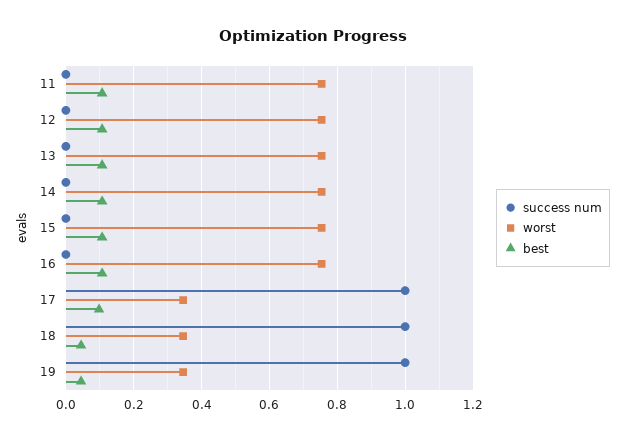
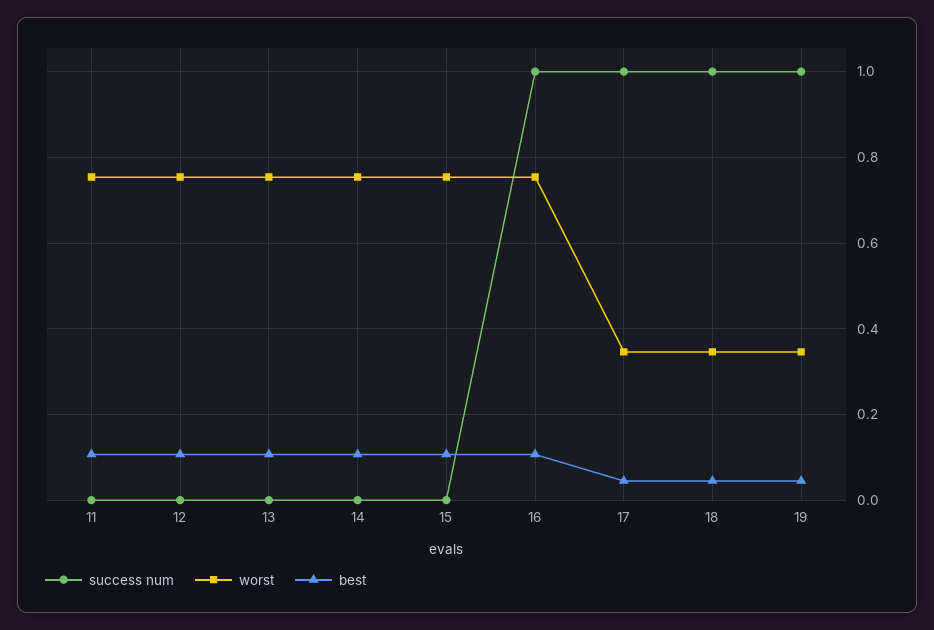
success num, 16: 0 -> 1
best, 17: 0.1 -> 0.04

